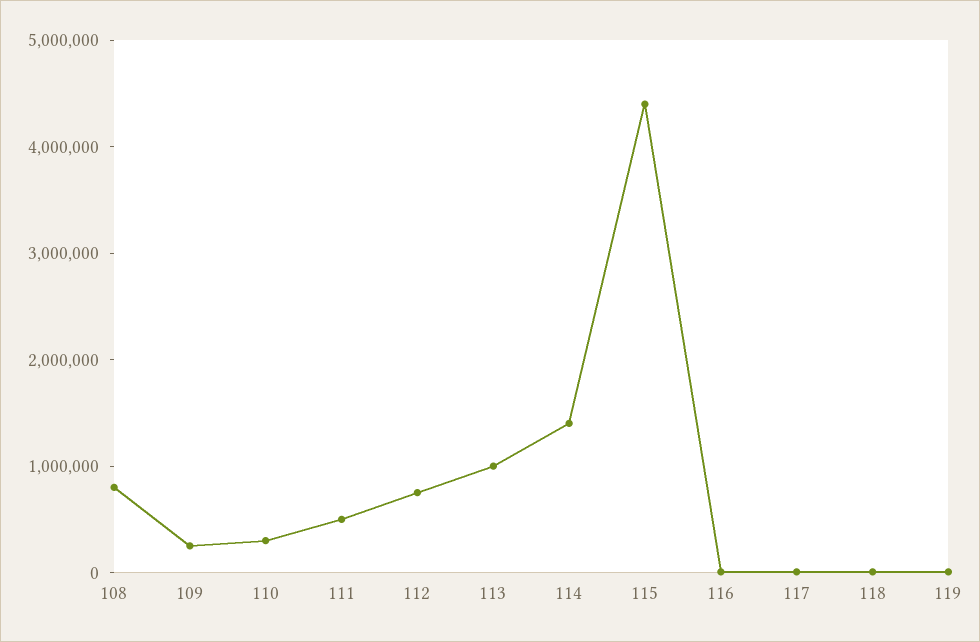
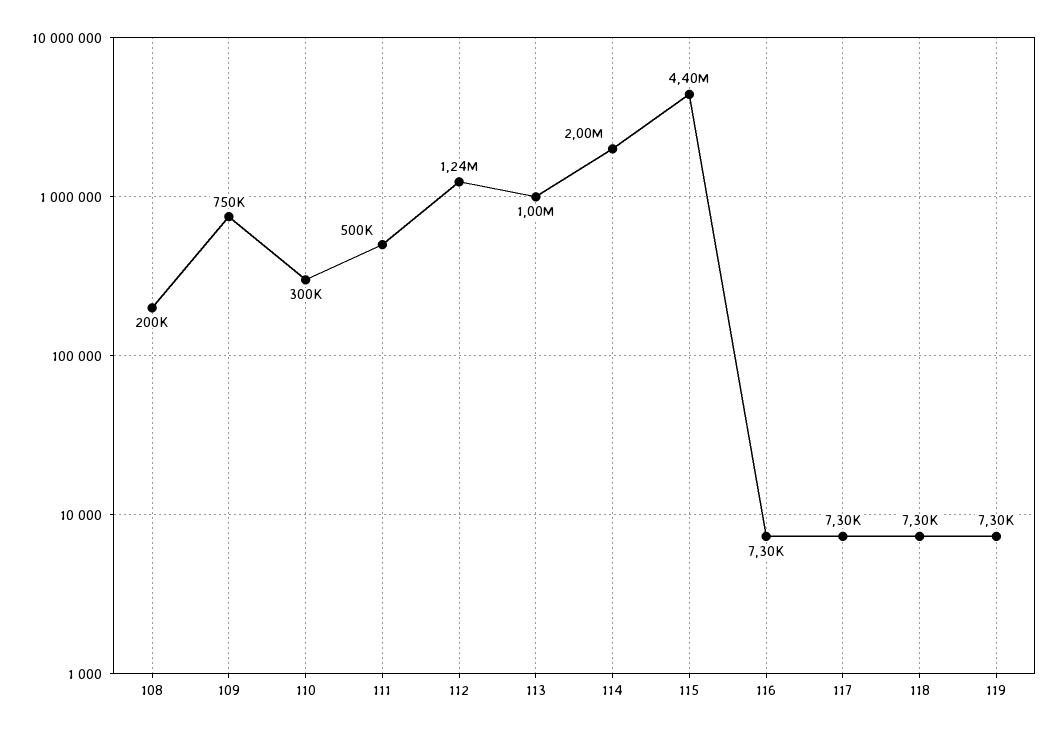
108: 800000 -> 200000
109: 200000 -> 750000
112: 800000 -> 1240000
114: 1400000 -> 2000000

